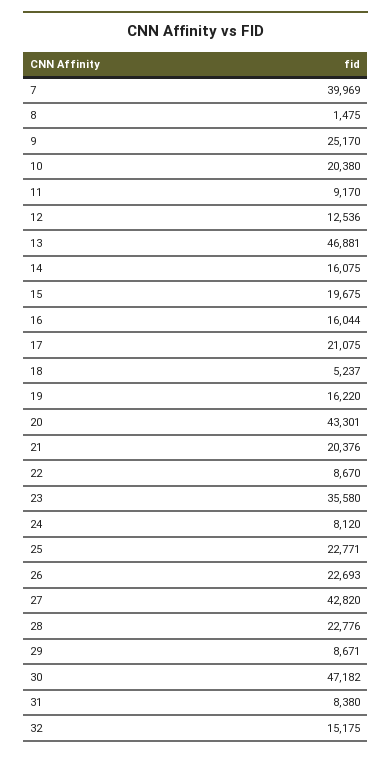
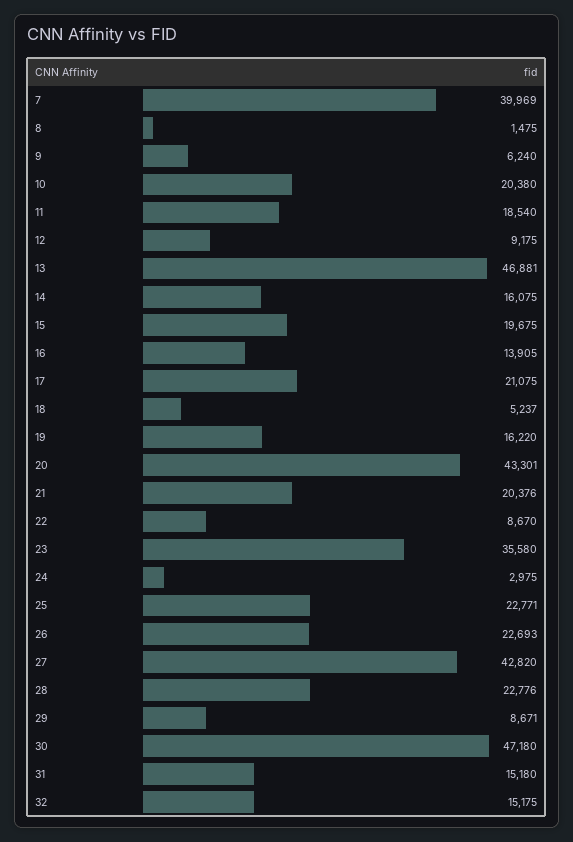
9: 25170 -> 6240
11: 9170 -> 18540
12: 12536 -> 9175
16: 16044 -> 13905
24: 8120 -> 2975
30: 47182 -> 47180
31: 8380 -> 15180

